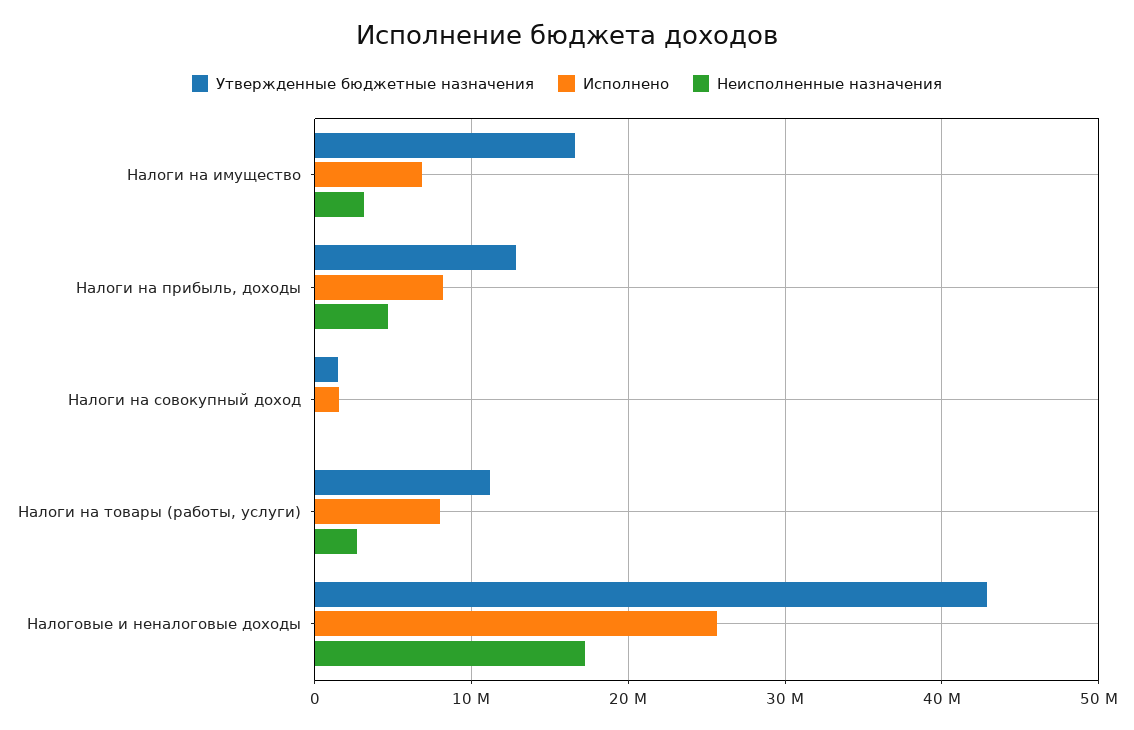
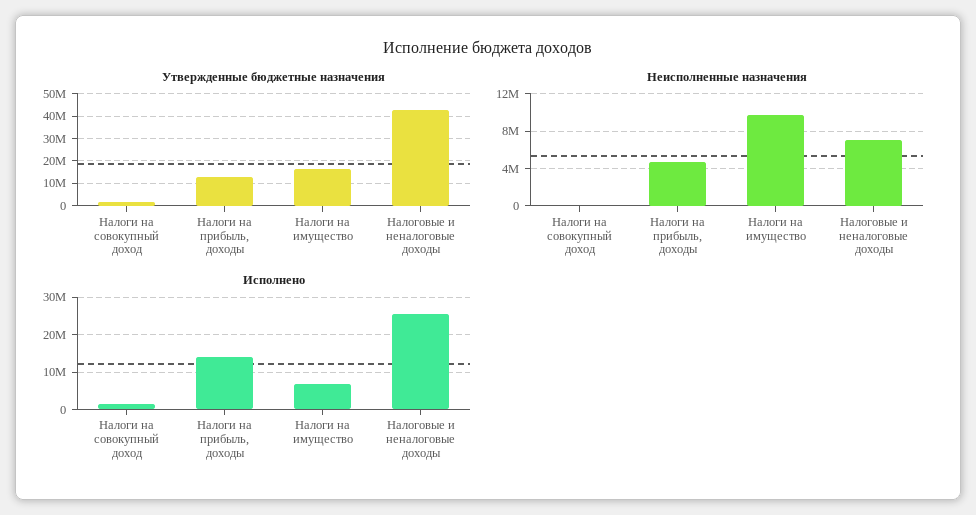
Неисполненные назначения, Налоги на имущество: 3000000 -> 10000000
Исполнено, Налоги на прибыль, доходы: 8000000 -> 14000000
Утвержденные бюджетные назначения, Налоги на товары (работы, услуги): 11000000 -> none
Исполнено, Налоги на товары (работы, услуги): 8000000 -> none
Неисполненные назначения, Налоги на товары (работы, услуги): 3000000 -> none
Неисполненные назначения, Налоговые и неналоговые доходы: 17000000 -> 7000000

